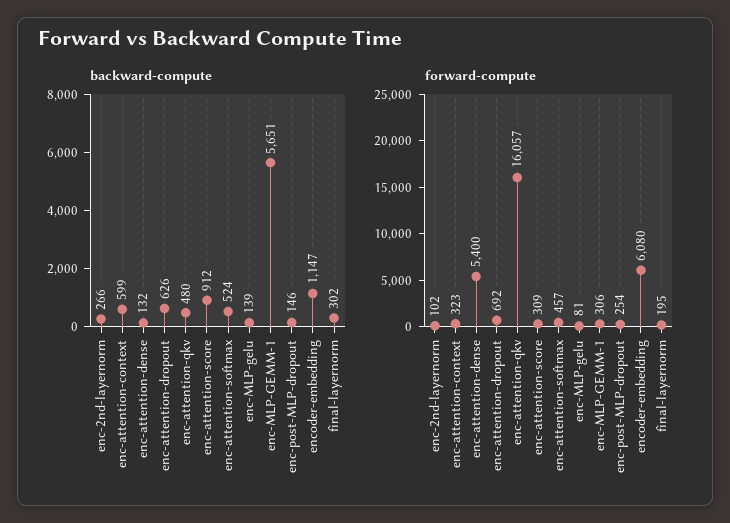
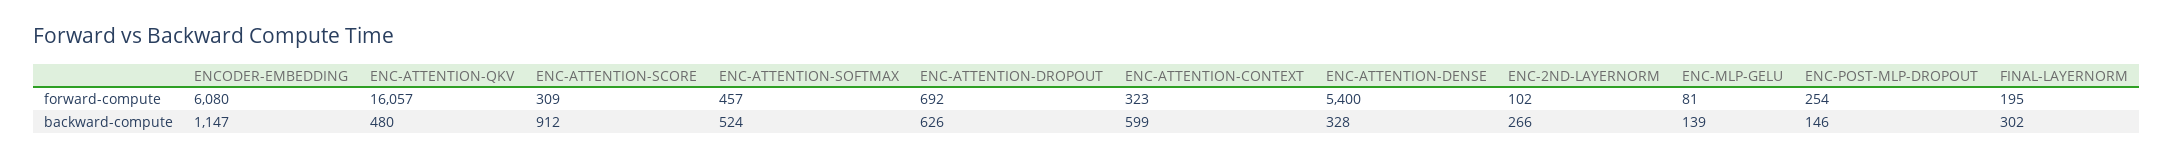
backward-compute, enc-attention-dense: 132 -> 328
backward-compute, enc-MLP-GEMM-1: 5651 -> none
forward-compute, enc-MLP-GEMM-1: 306 -> none

